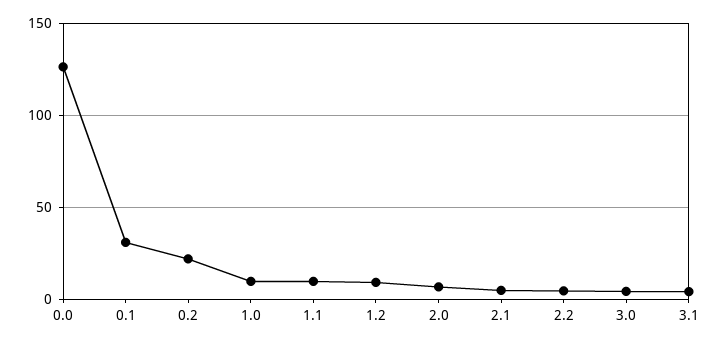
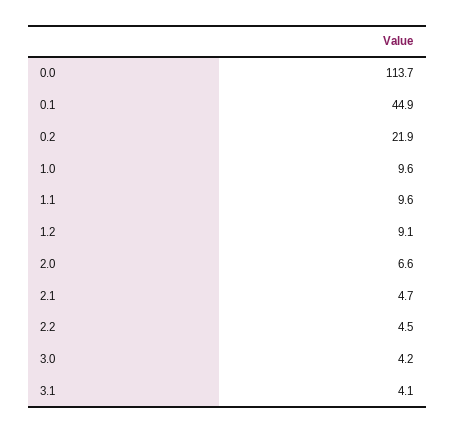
0.0: 125 -> 113.7
0.1: 30 -> 44.9

